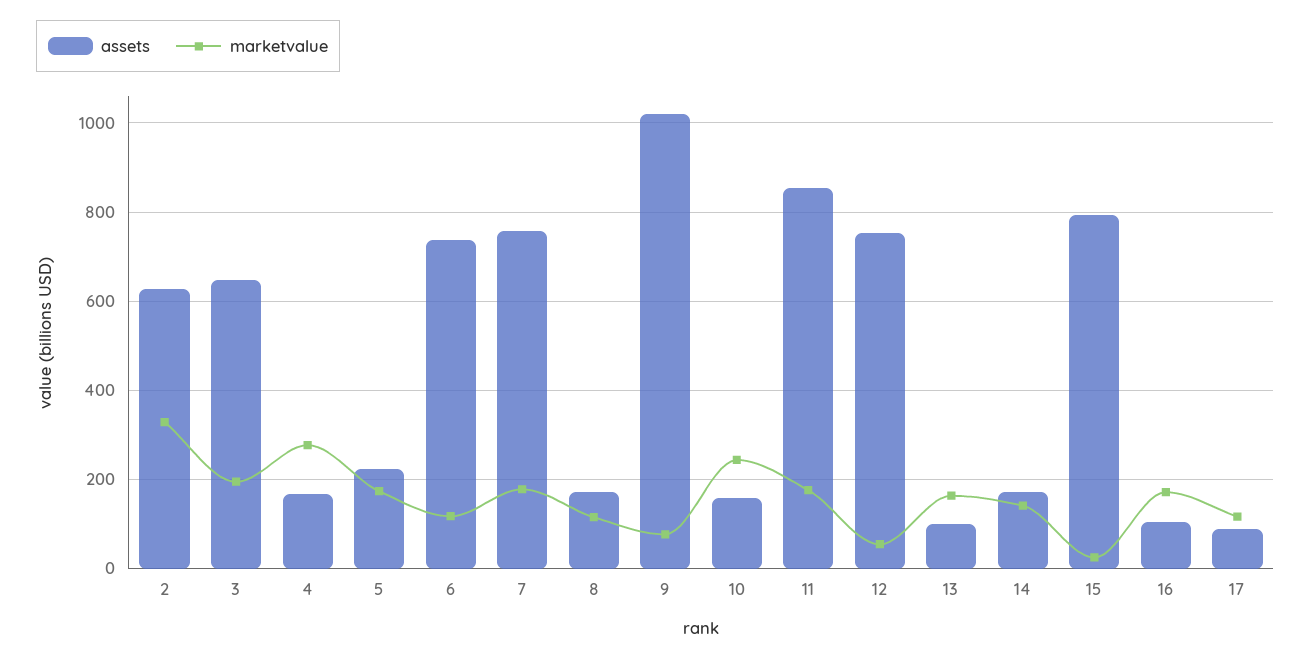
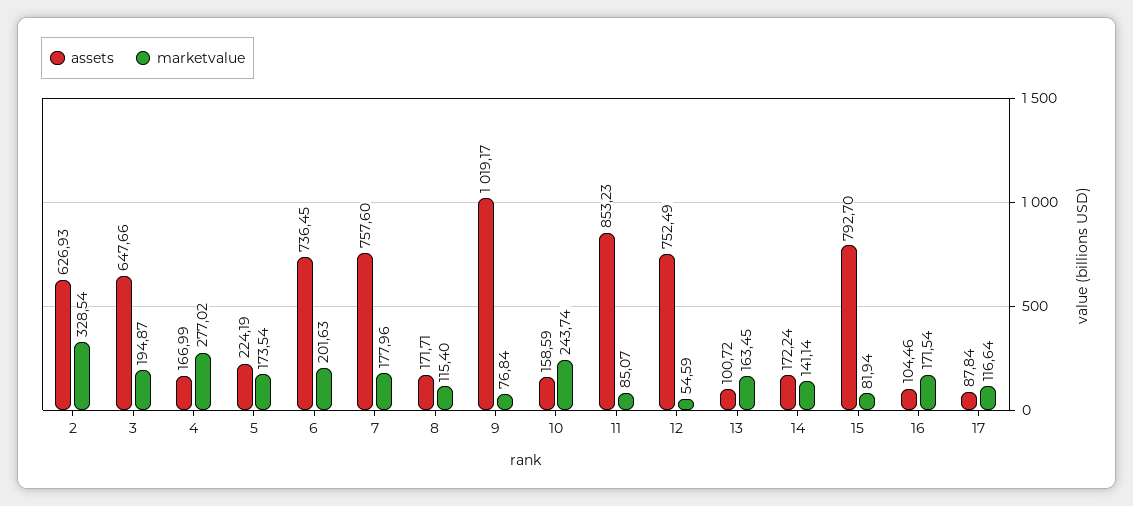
marketvalue, 6: 120 -> 201.63
marketvalue, 11: 180 -> 85.07
marketvalue, 15: 20 -> 81.94

